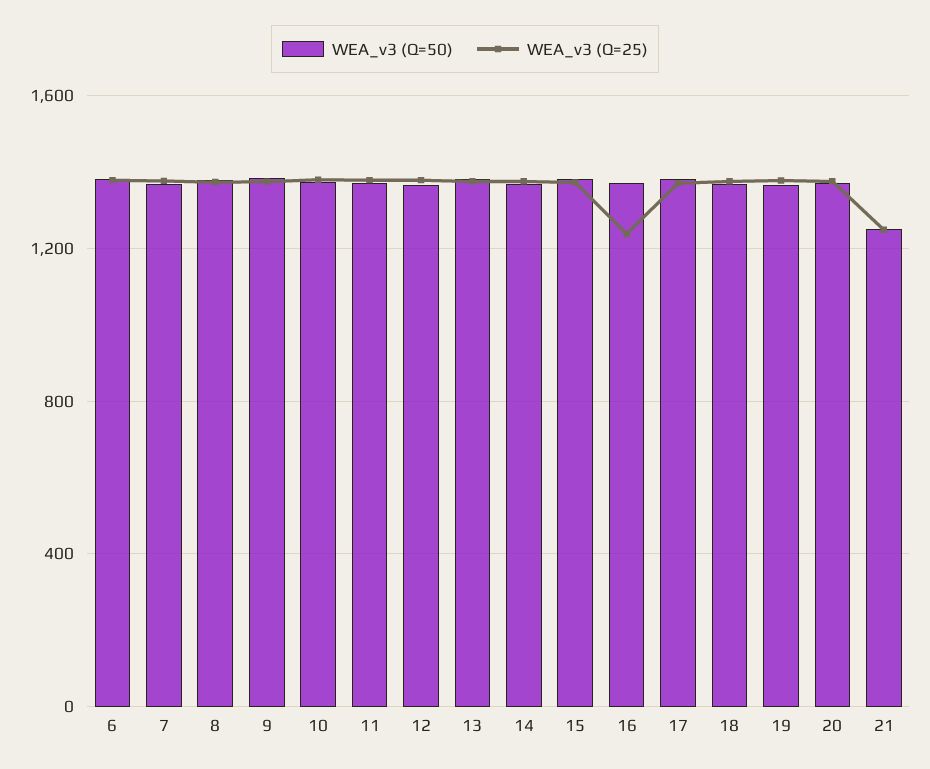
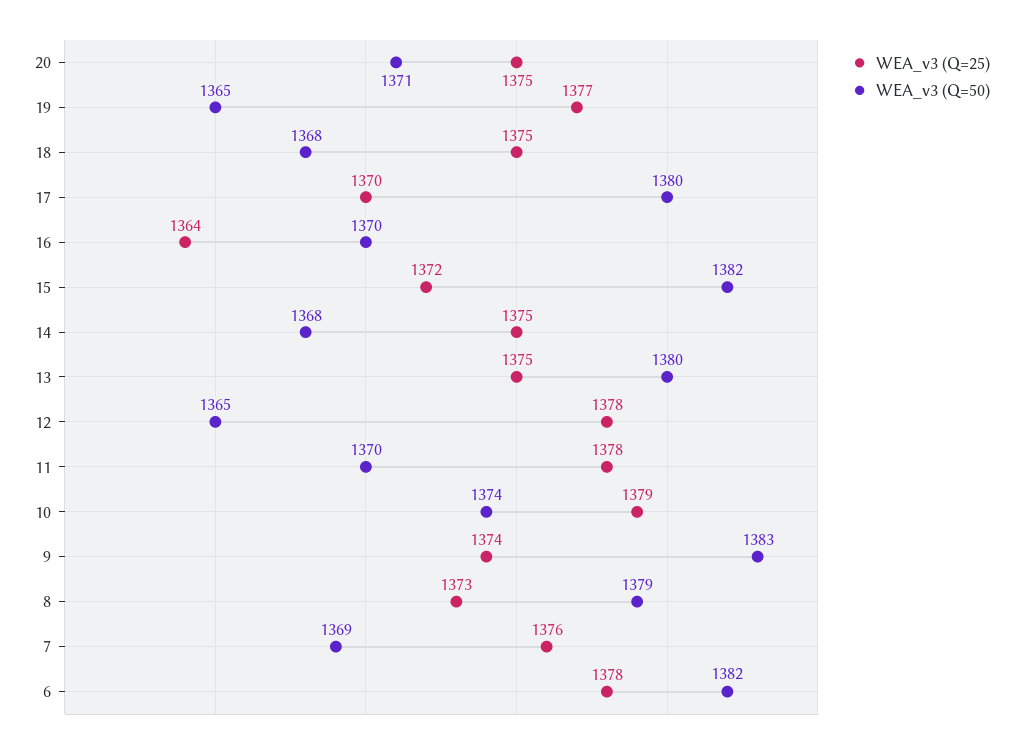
WEA_v3 (Q=25), 16: 1250 -> 1364
WEA_v3 (Q=50), 21: 1250 -> none
WEA_v3 (Q=25), 21: 1250 -> none

